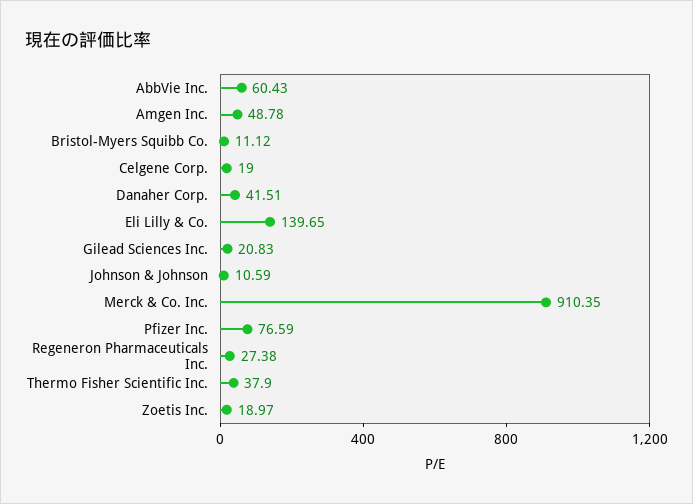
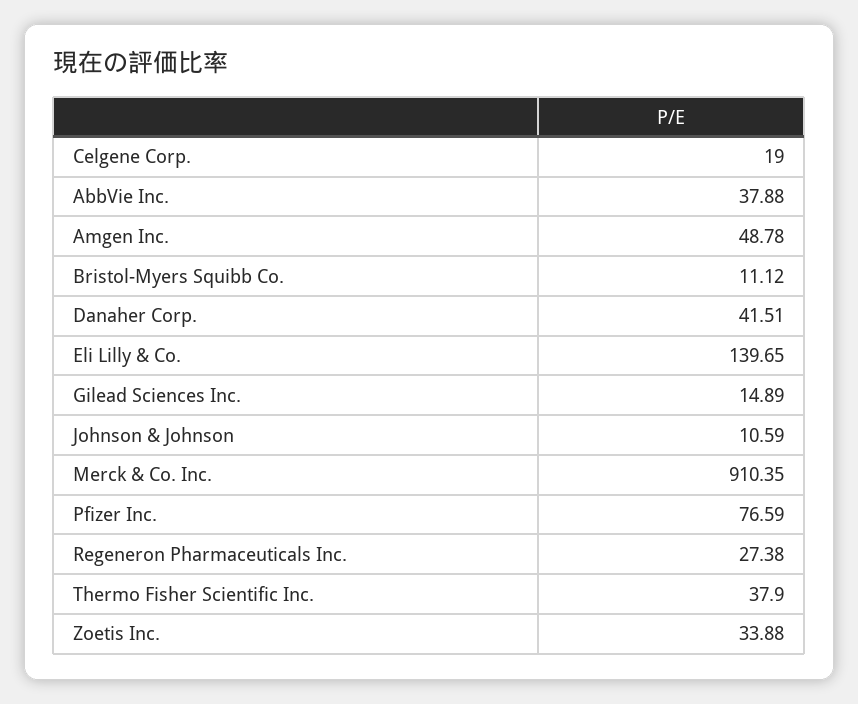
AbbVie Inc.: 60.43 -> 37.88
Gilead Sciences Inc.: 20.83 -> 14.89
Zoetis Inc.: 18.97 -> 33.88

